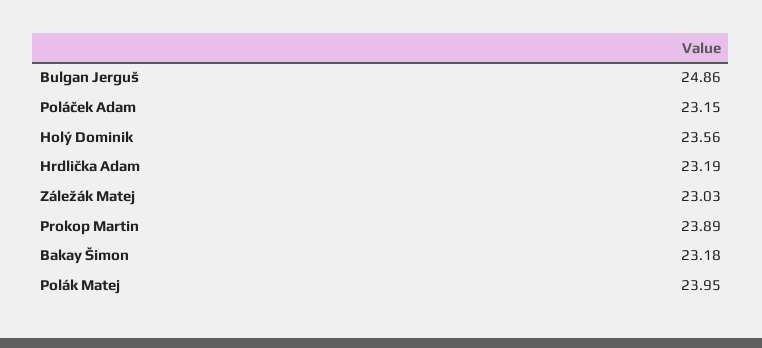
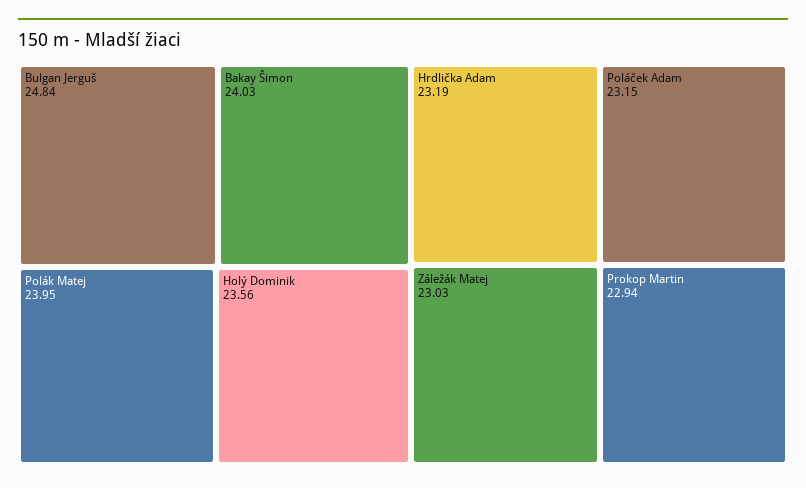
Bulgan Jerguš: 24.86 -> 24.84
Prokop Martin: 23.89 -> 22.94
Bakay Šimon: 23.18 -> 24.03

